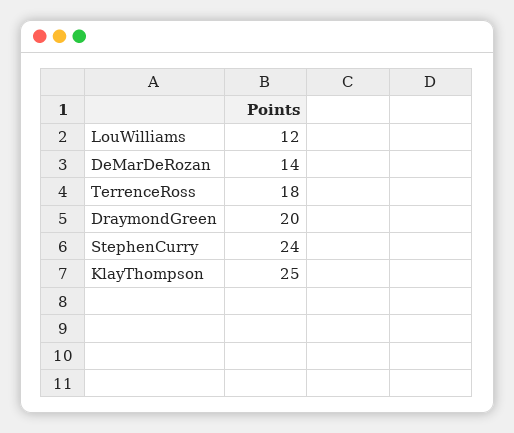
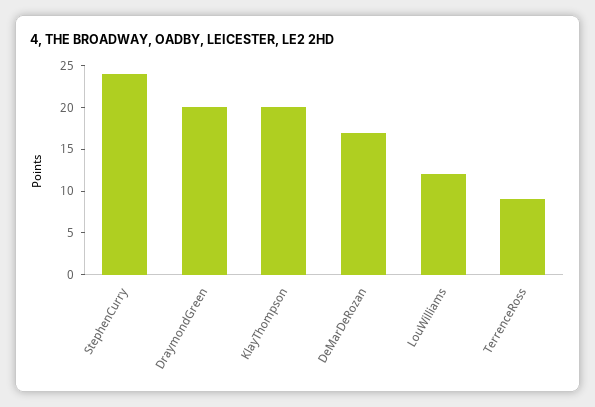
DeMarDeRozan: 14 -> 17
TerrenceRoss: 18 -> 9
KlayThompson: 25 -> 20

